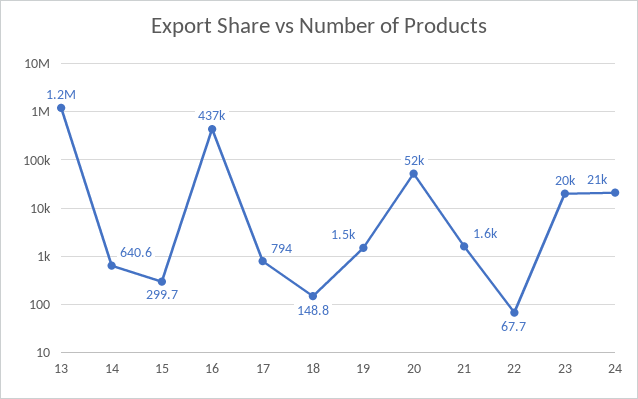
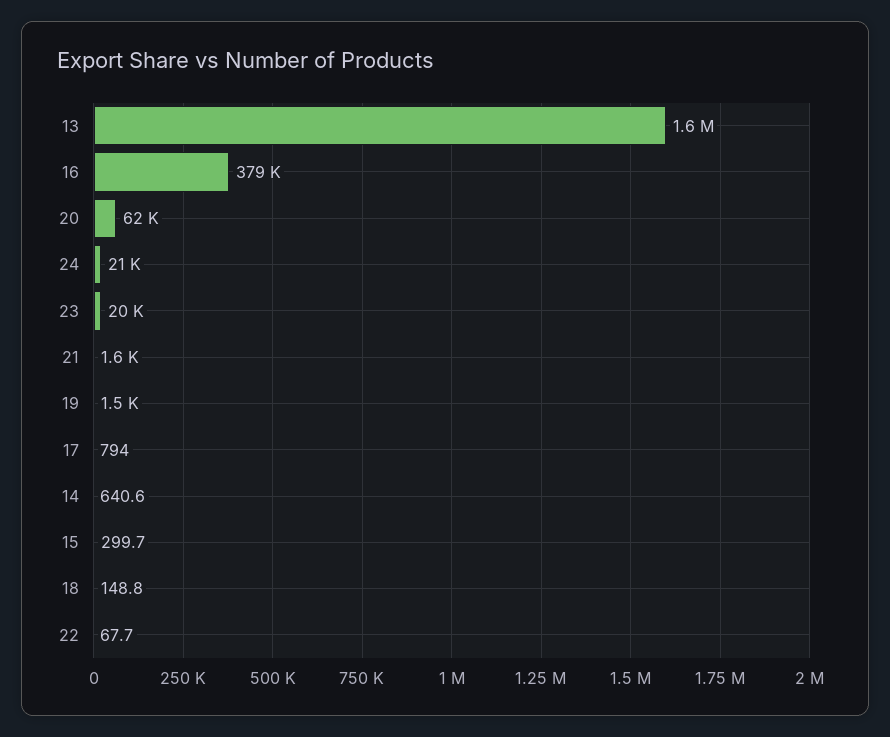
13: 1200000 -> 1600000
16: 437000 -> 379000
20: 52000 -> 62000

